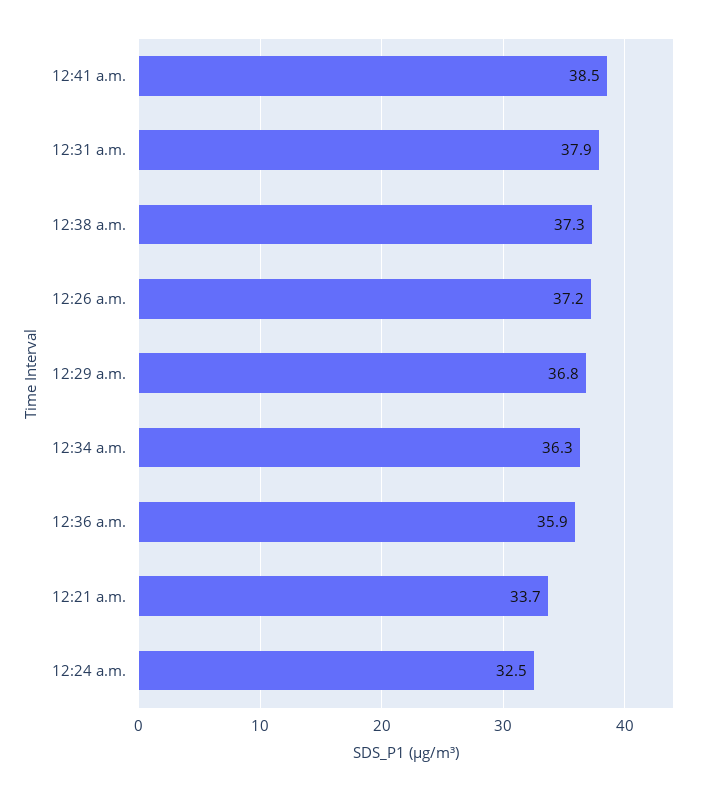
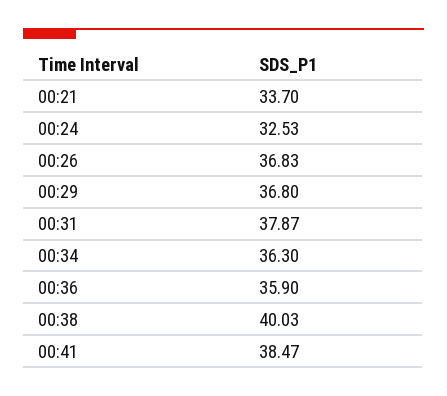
12:38 a.m.: 37.3 -> 40.03
12:26 a.m.: 37.2 -> 36.83

